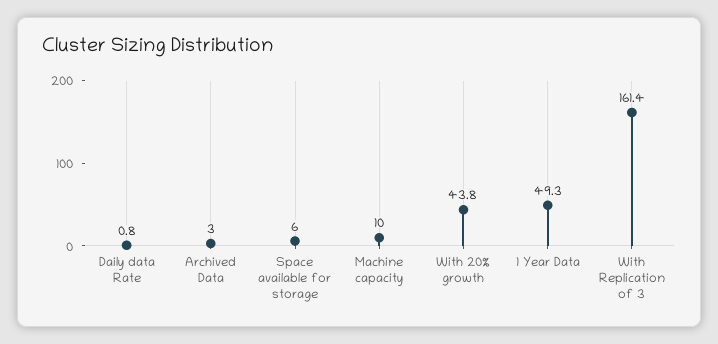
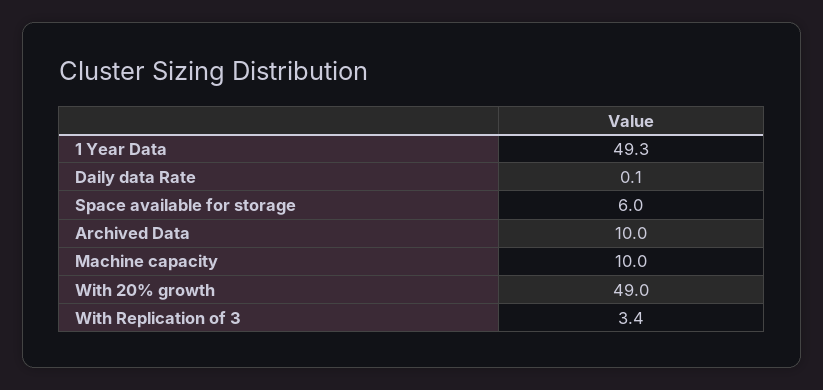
Daily data Rate: 0.8 -> 0.1
Archived Data: 3 -> 10
With 20% growth: 43.8 -> 49
With Replication of 3: 161.4 -> 3.4

